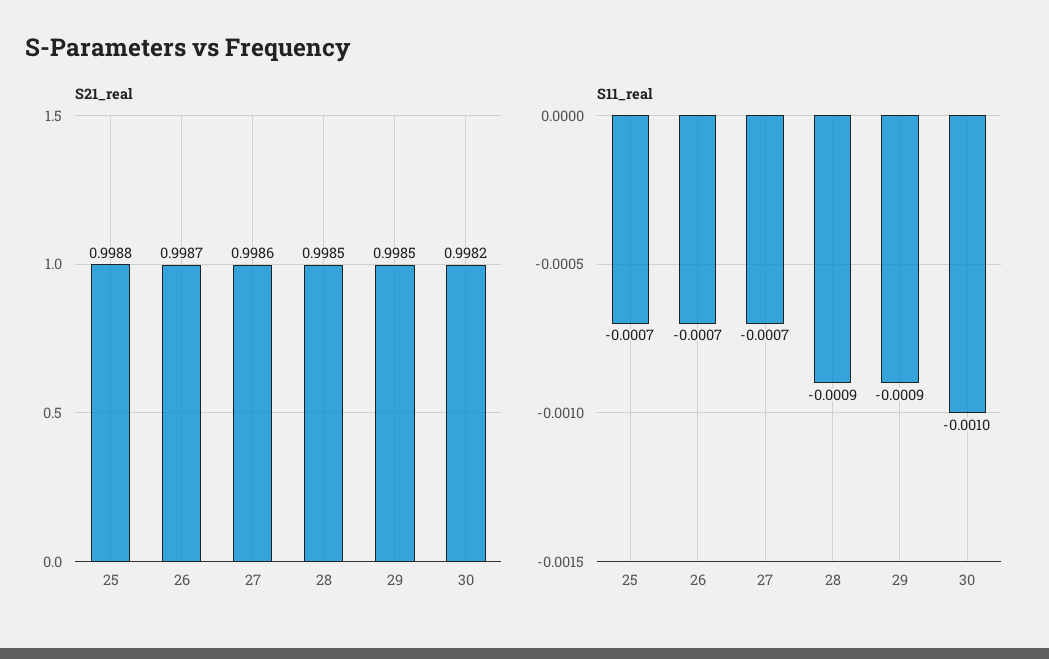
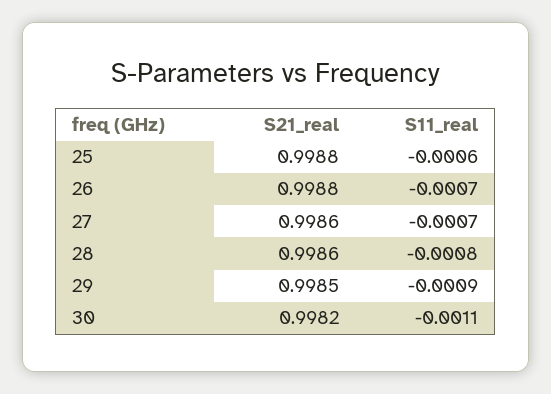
S21_real, 26: 0.9987 -> 0.9988
S21_real, 28: 0.9985 -> 0.9986
S11_real, 25: -0.0007 -> -0.0006
S11_real, 28: -0.0009 -> -0.0008
S11_real, 30: -0.001 -> -0.0011

